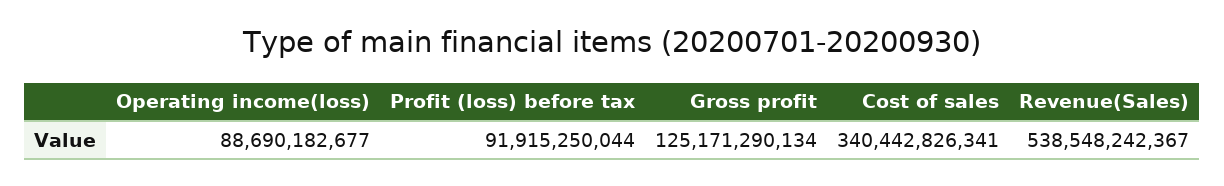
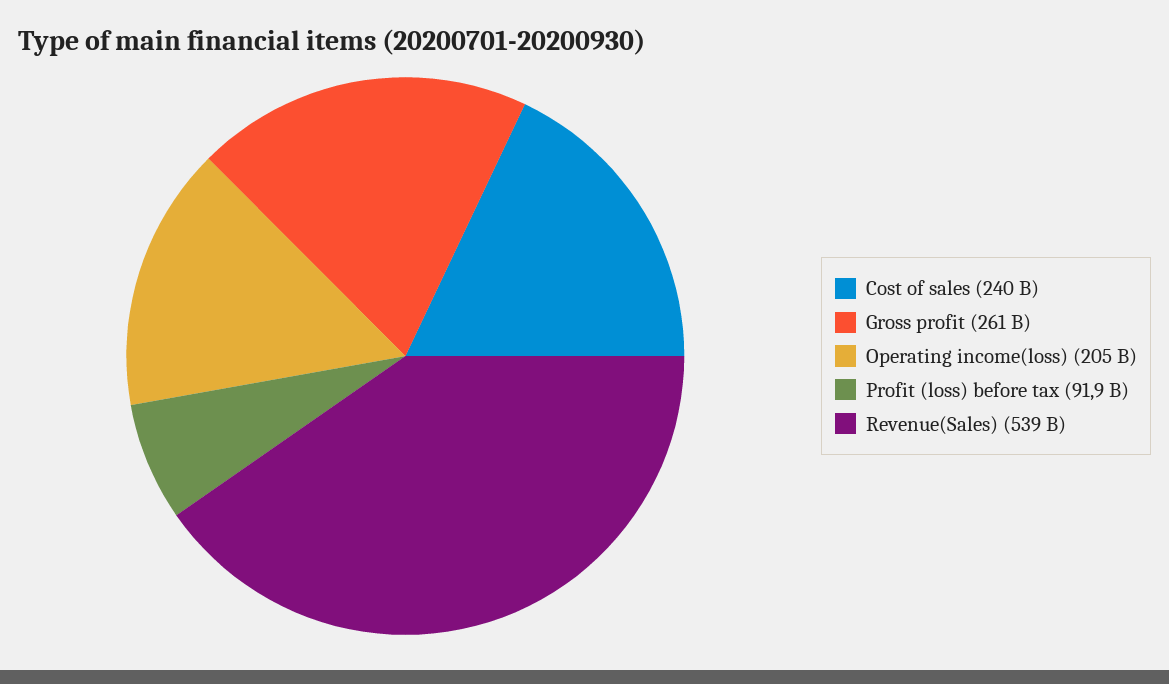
Operating income(loss): 88690182677 -> 205000000000
Gross profit: 125171290134 -> 261000000000
Cost of sales: 340442826341 -> 240000000000

